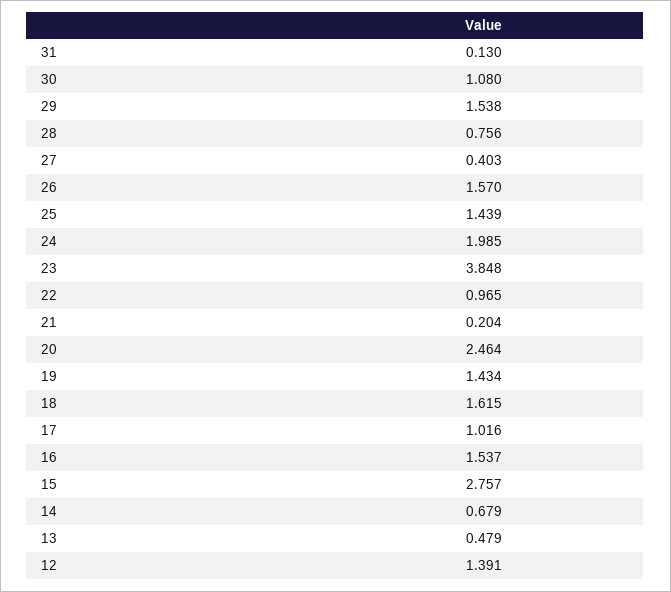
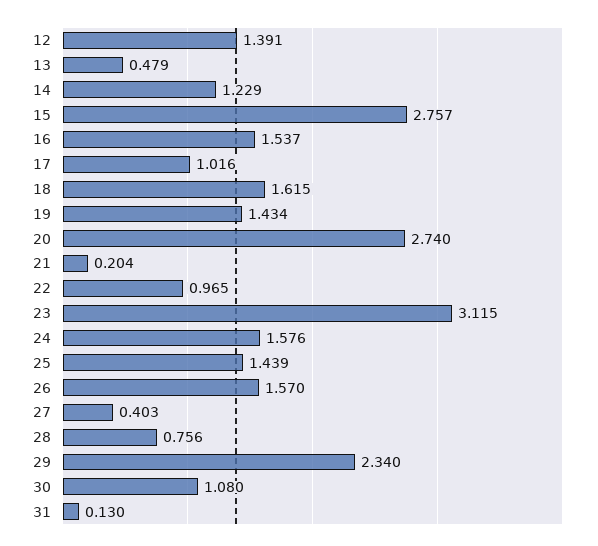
29: 1.538 -> 2.34
24: 1.985 -> 1.576
23: 3.848 -> 3.115
20: 2.464 -> 2.74
14: 0.679 -> 1.229

